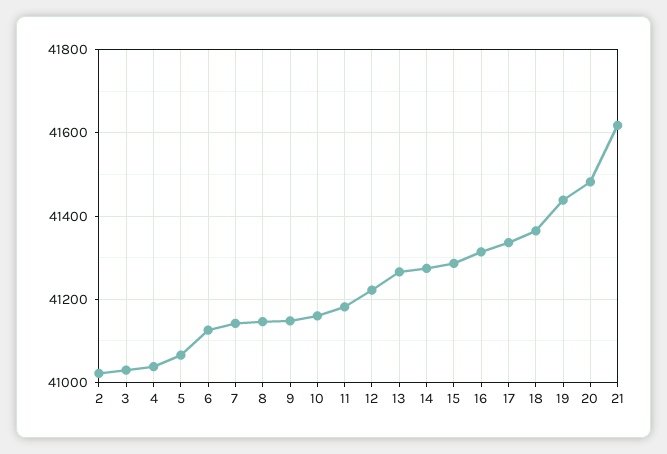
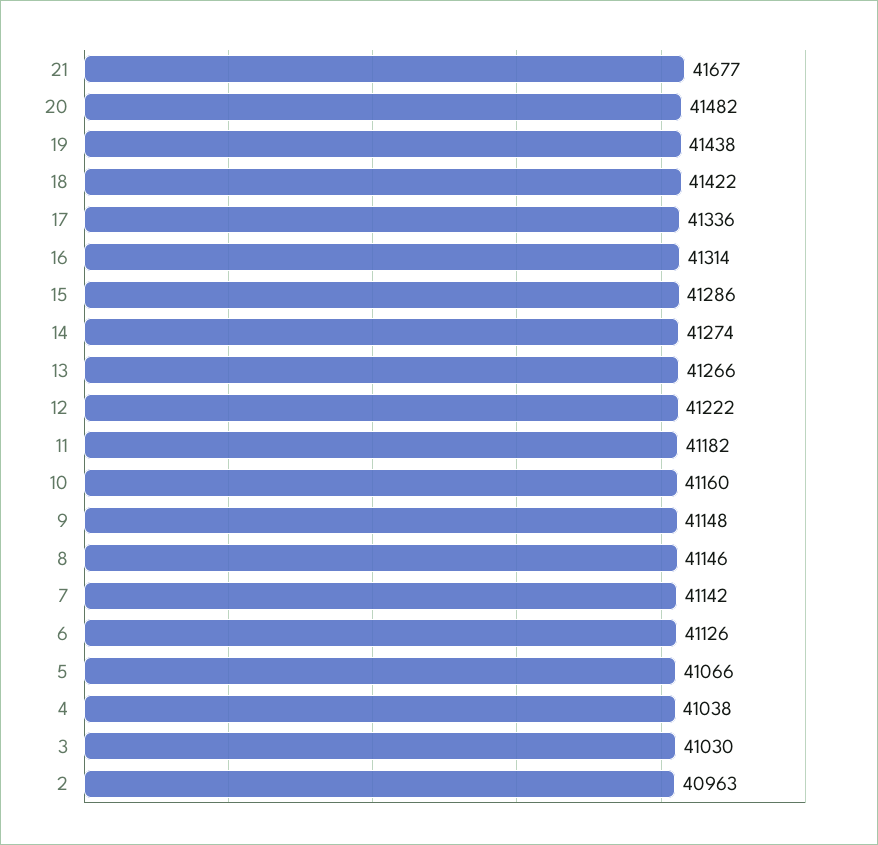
2: 41020 -> 40963
18: 41360 -> 41422
21: 41620 -> 41677

